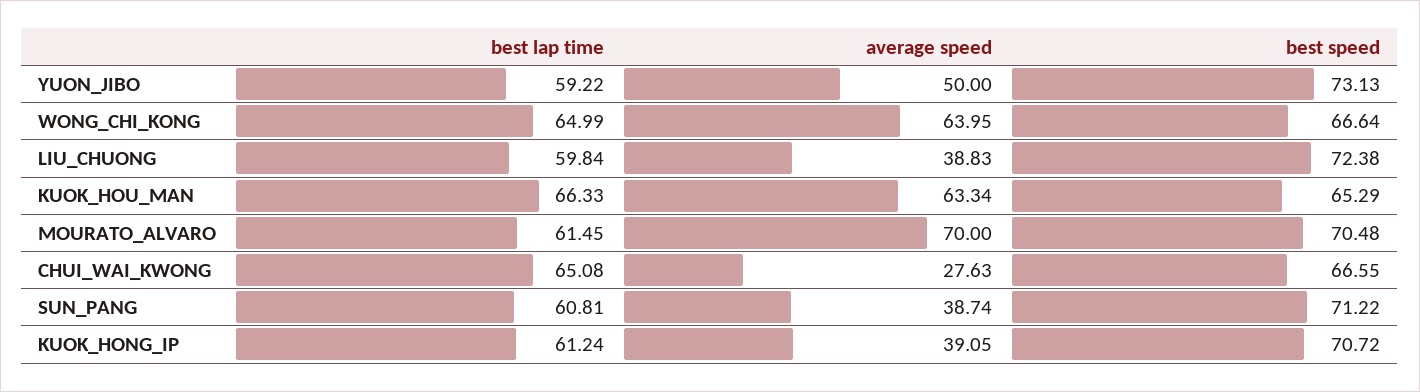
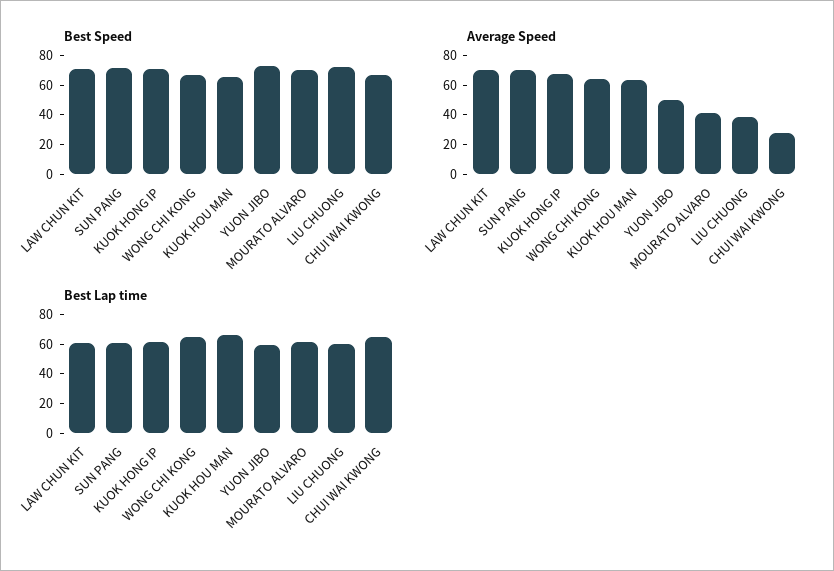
average speed, MOURATO_ALVARO: 70 -> 40
average speed, SUN_PANG: 38.74 -> 70
average speed, KUOK_HONG_IP: 39.05 -> 70
best speed, LAW CHUN KIT: none -> 70
average speed, LAW CHUN KIT: none -> 70
best lap time, LAW CHUN KIT: none -> 60

